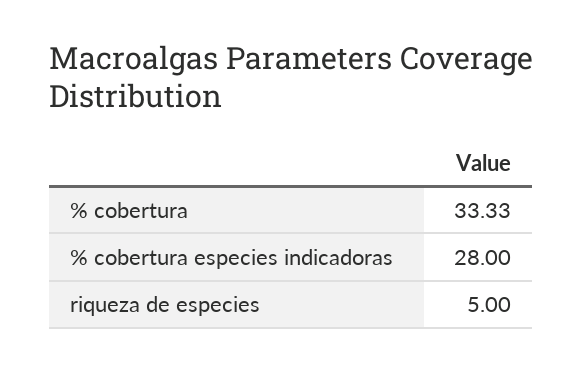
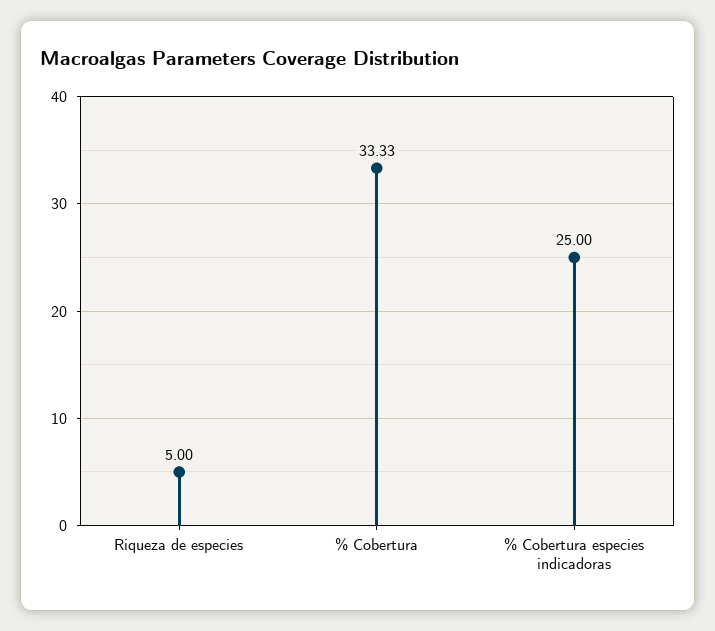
% cobertura especies indicadoras: 28 -> 25

